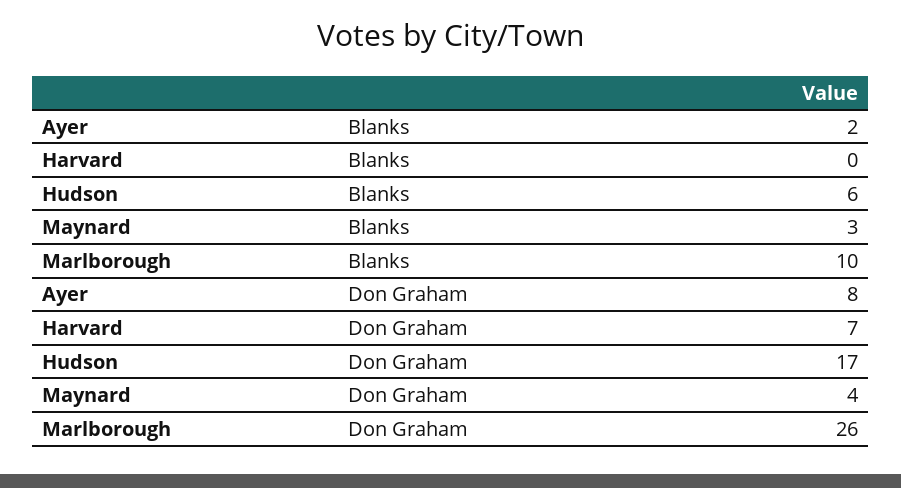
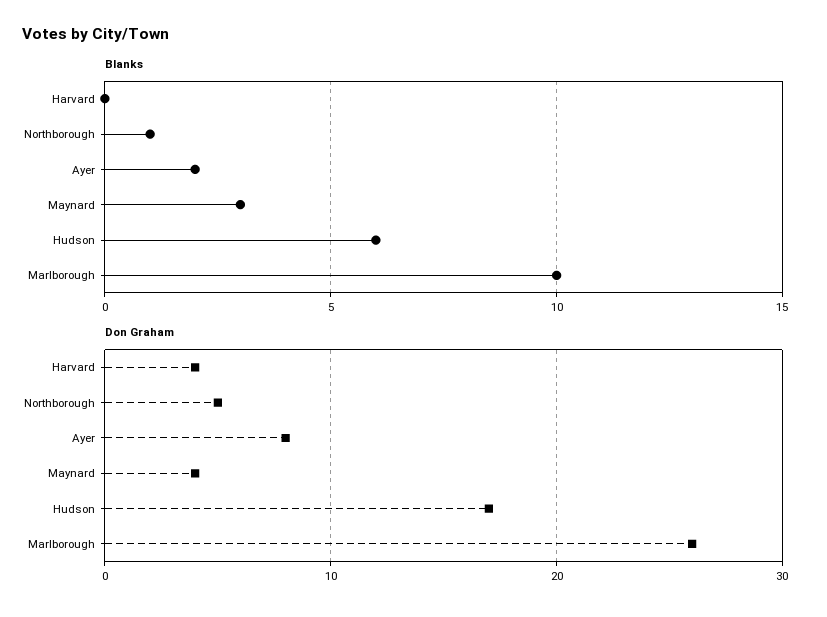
Don Graham, Harvard: 7 -> 4
Blanks, Northborough: none -> 1
Don Graham, Northborough: none -> 5

